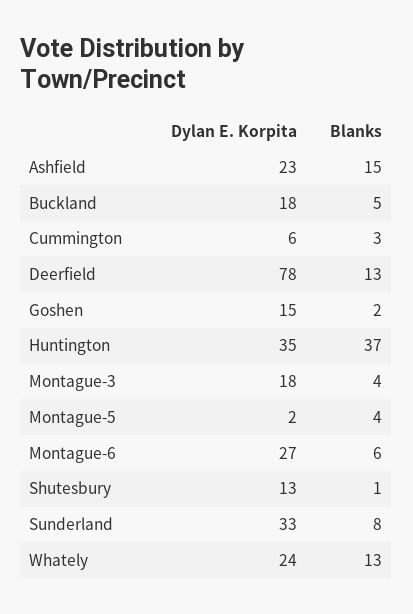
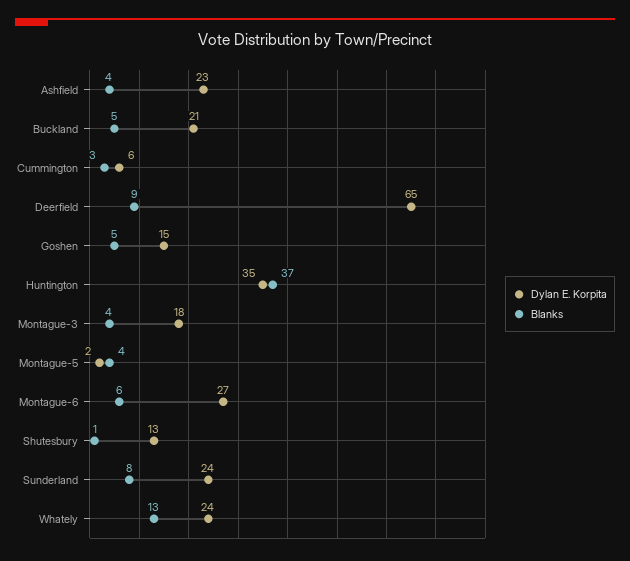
Blanks, Ashfield: 15 -> 4
Dylan E. Korpita, Buckland: 18 -> 21
Dylan E. Korpita, Deerfield: 78 -> 65
Blanks, Deerfield: 13 -> 9
Blanks, Goshen: 2 -> 5
Dylan E. Korpita, Sunderland: 33 -> 24

